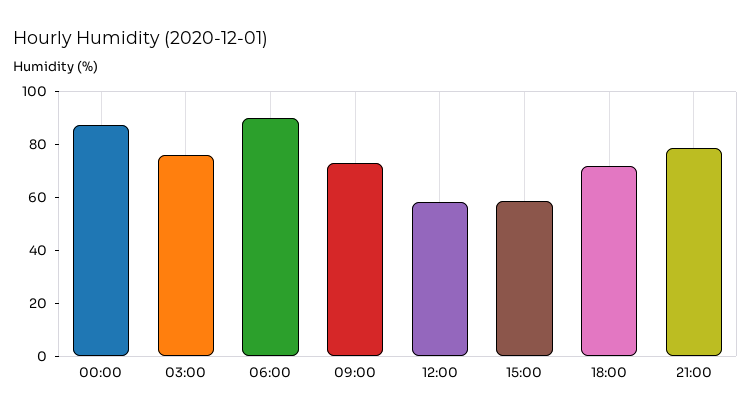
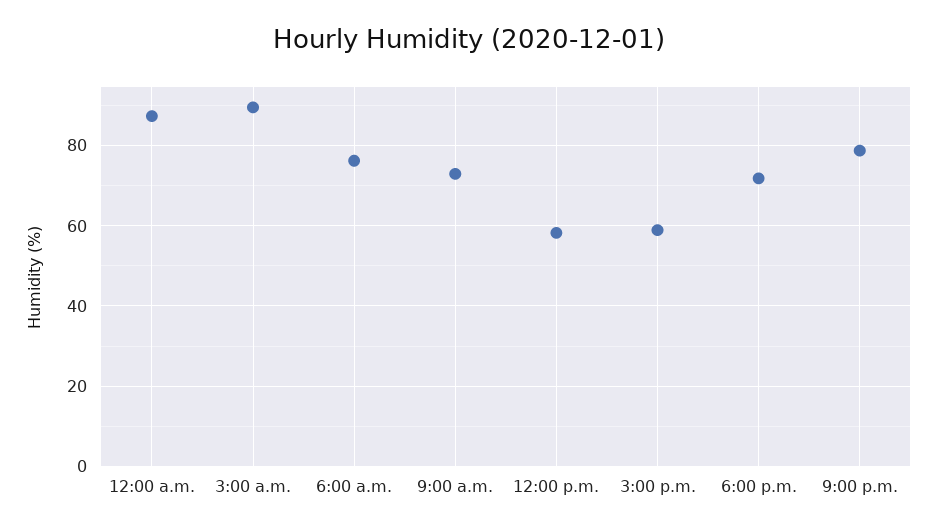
03:00: 75 -> 90
06:00: 90 -> 76

